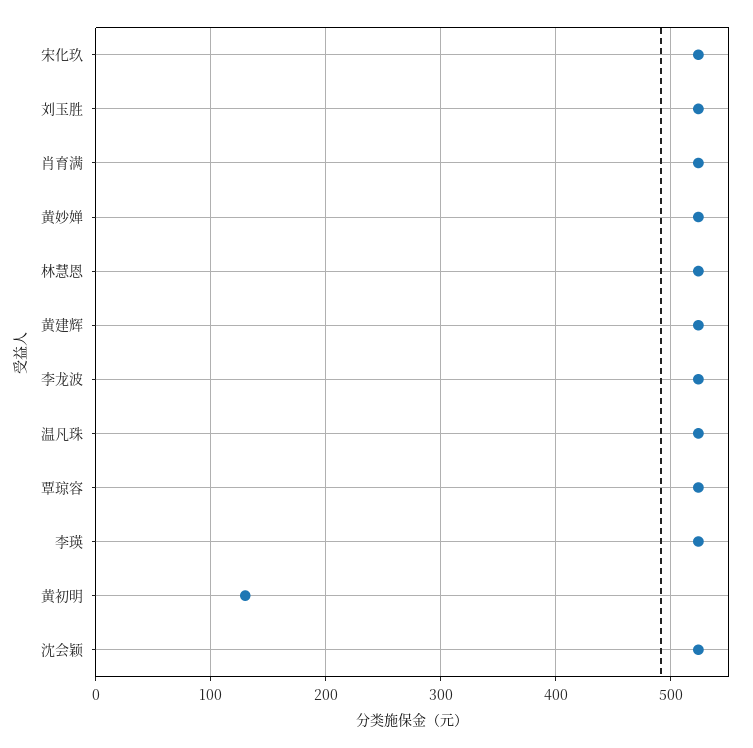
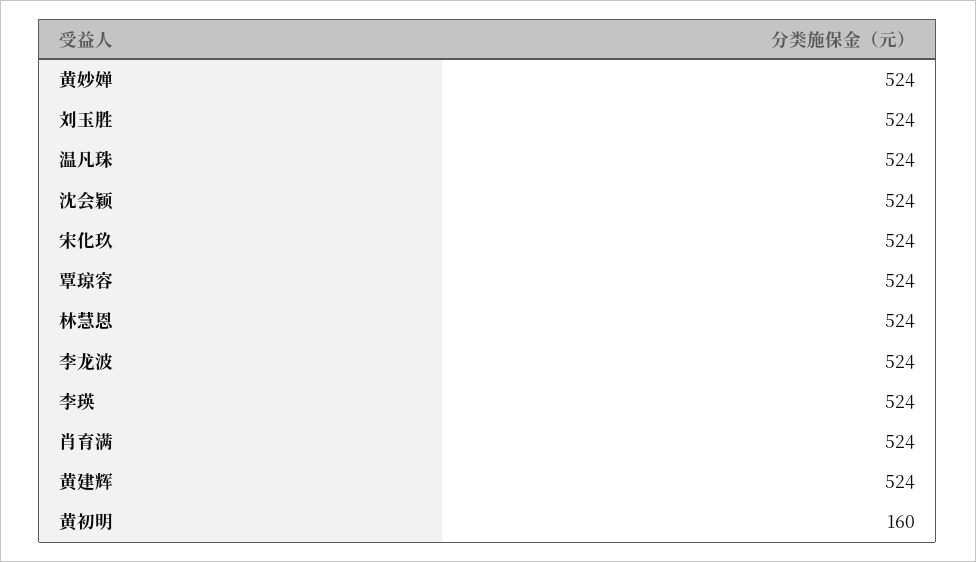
黄初明: 130 -> 160

